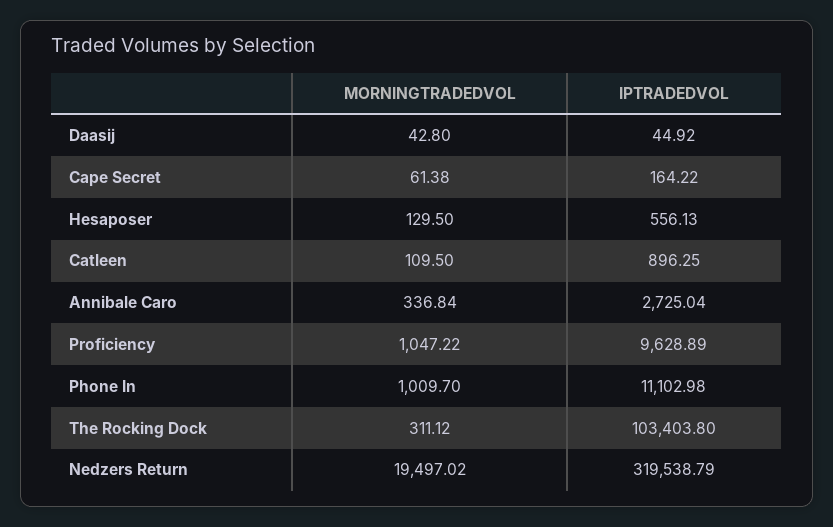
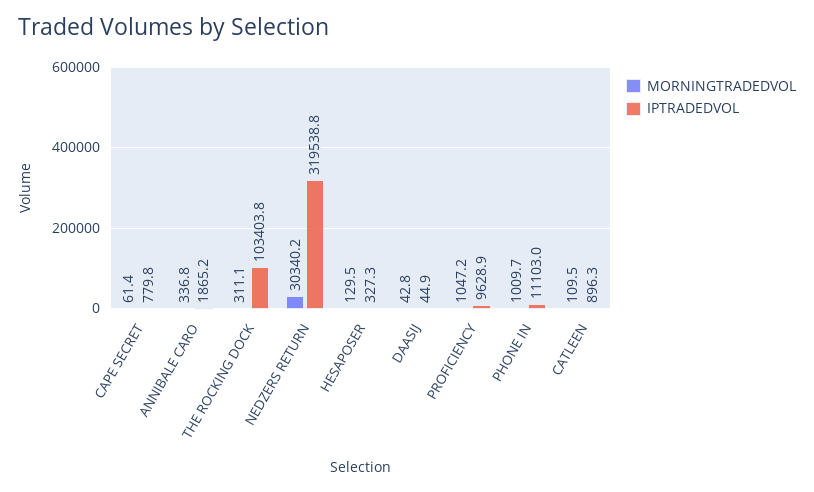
IPTRADEDVOL, Cape Secret: 164.22 -> 779.8
IPTRADEDVOL, Hesaposer: 556.13 -> 327.3
IPTRADEDVOL, Annibale Caro: 2725.04 -> 1865.2
MORNINGTRADEDVOL, Nedzers Return: 19497.02 -> 30340.2

